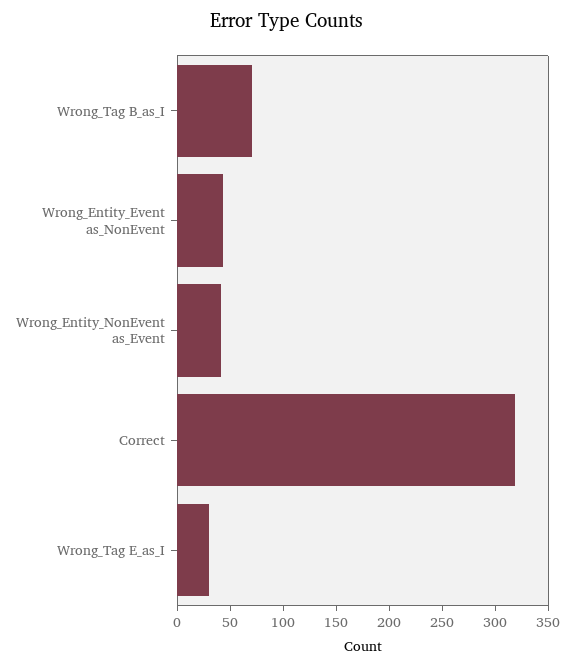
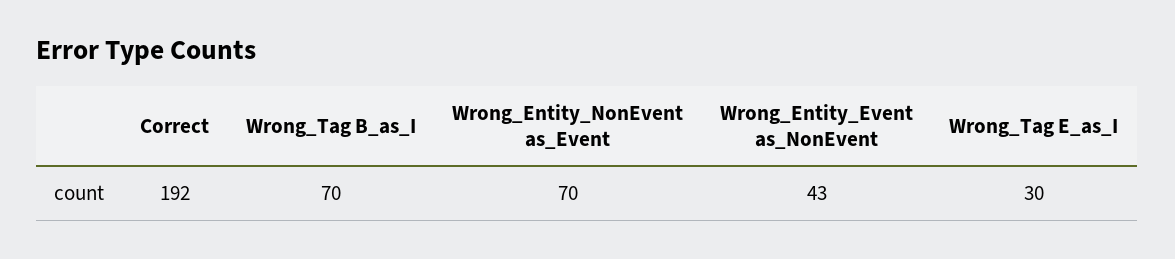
Wrong_Entity_NonEvent as_Event: 40 -> 70
Correct: 320 -> 192

